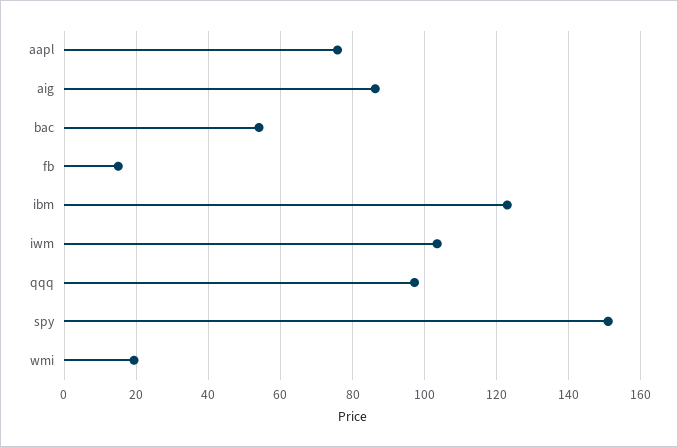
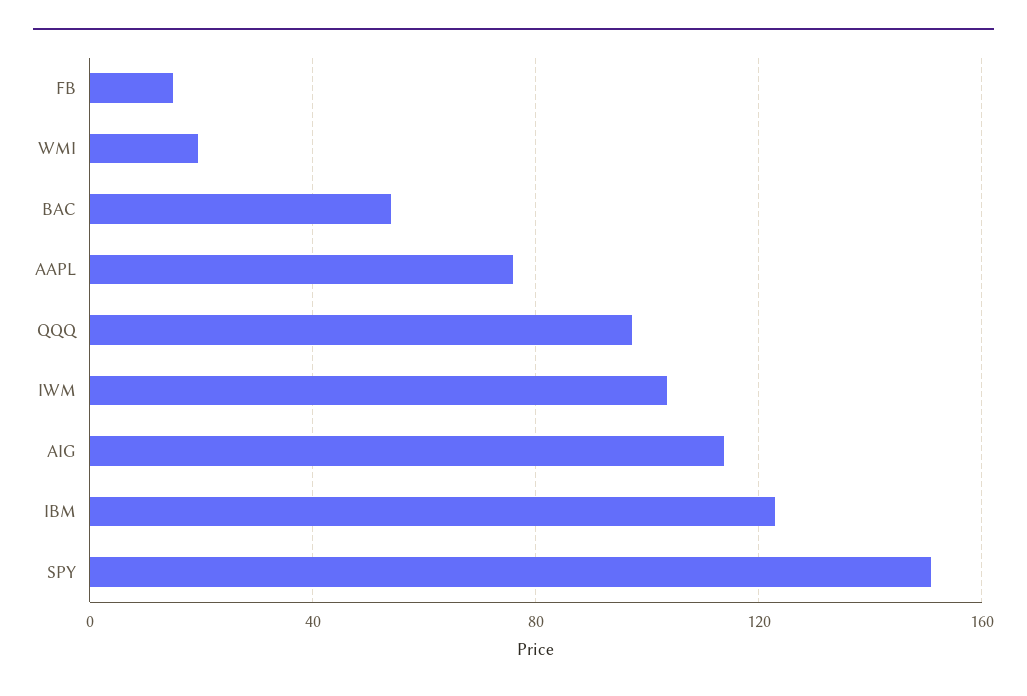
aig: 86 -> 115

